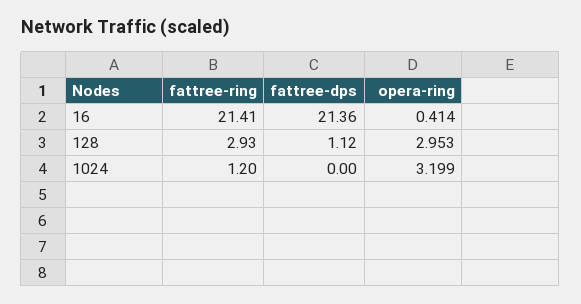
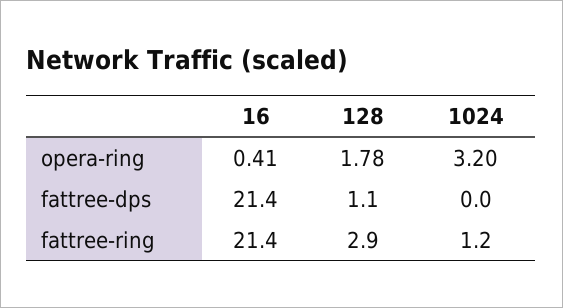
opera-ring, 128: 2.953 -> 1.78

